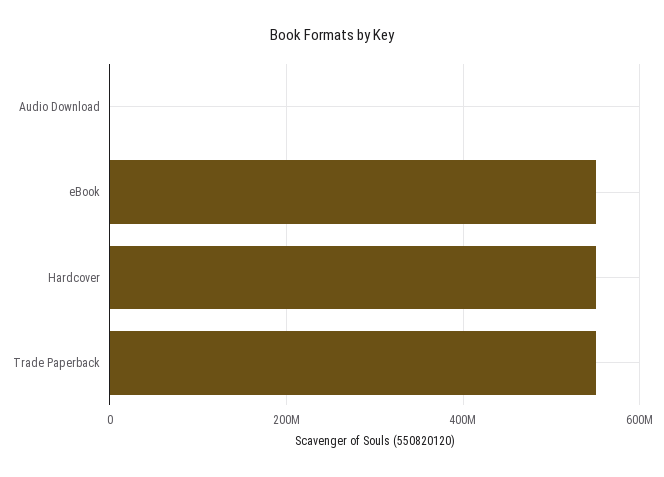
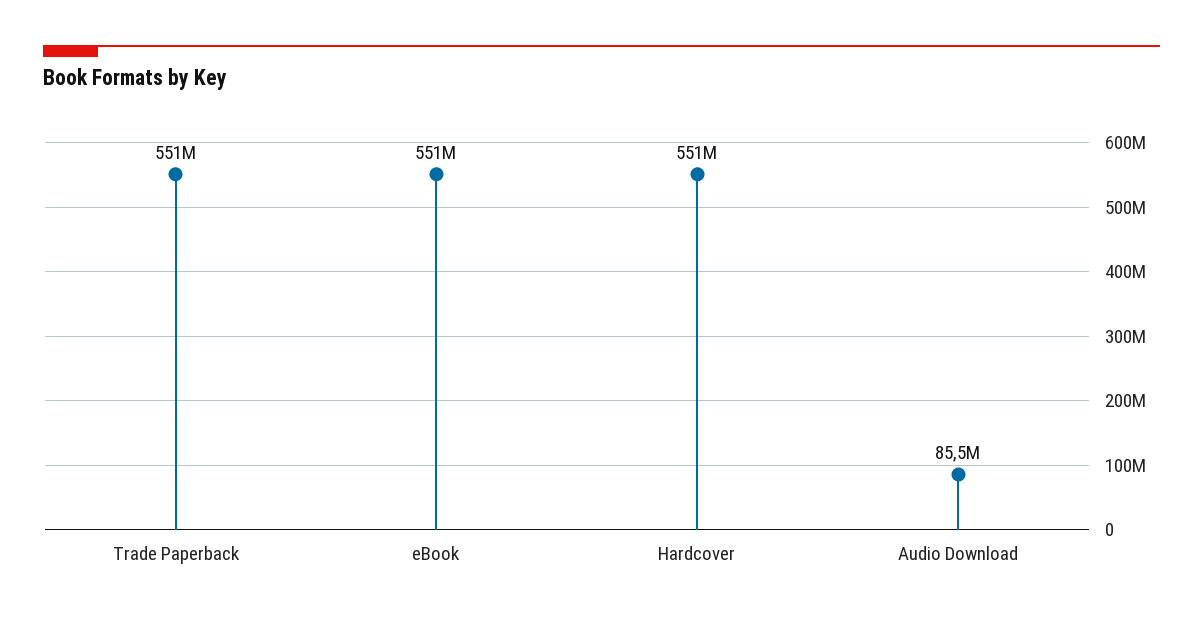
Audio Download: 0 -> 85500000

